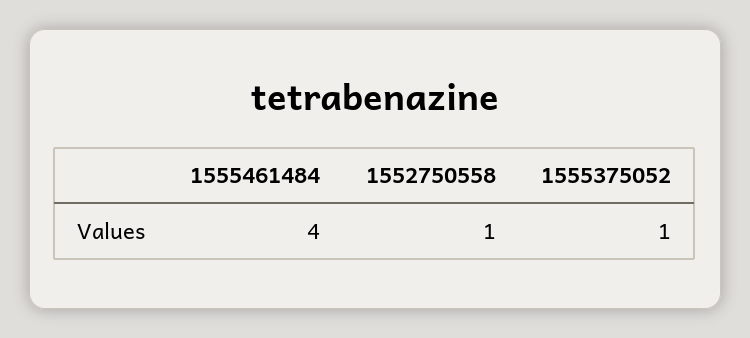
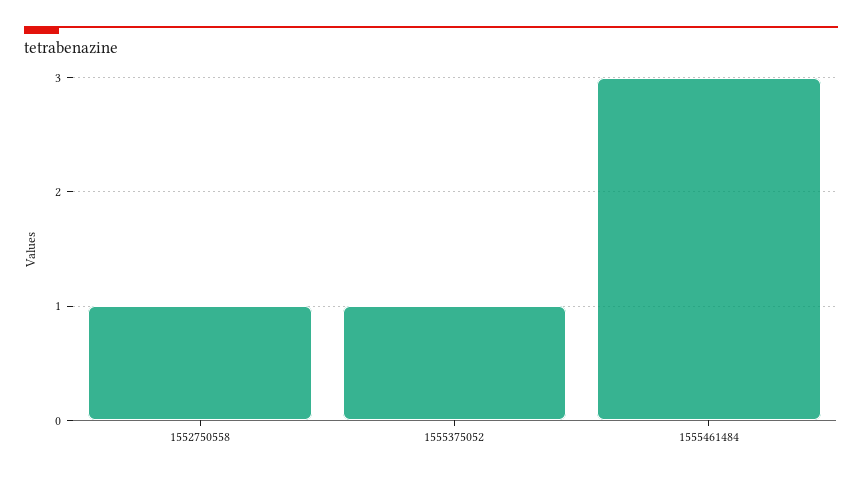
1555461484: 4 -> 3

